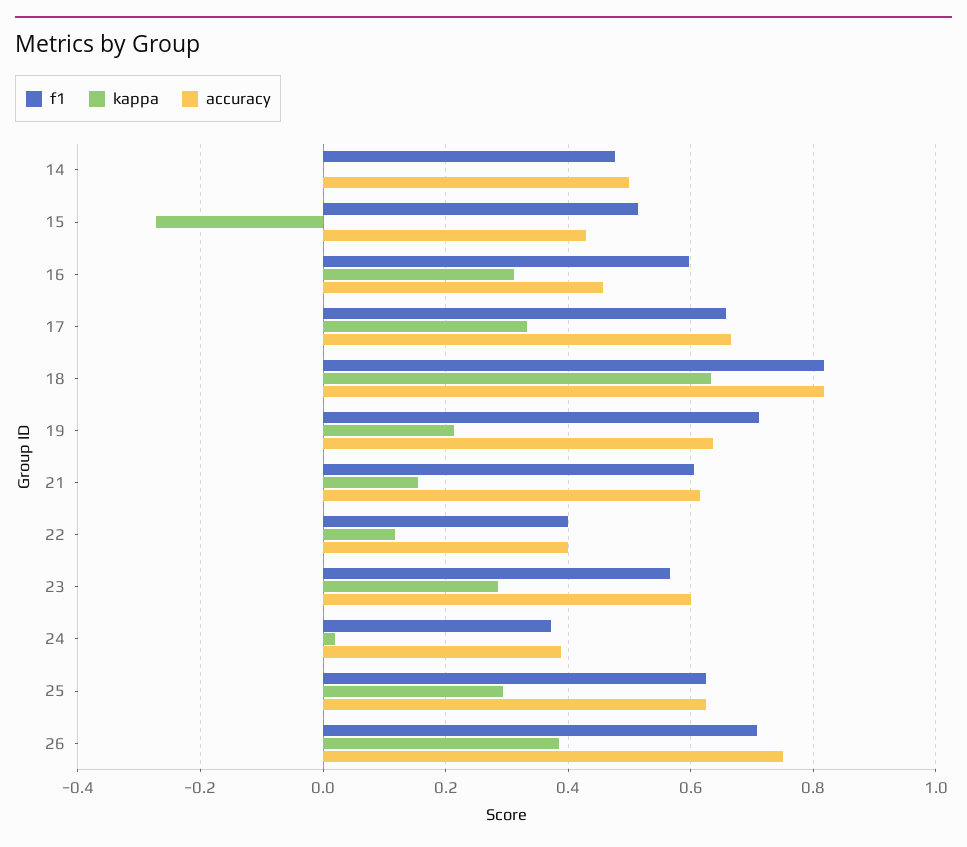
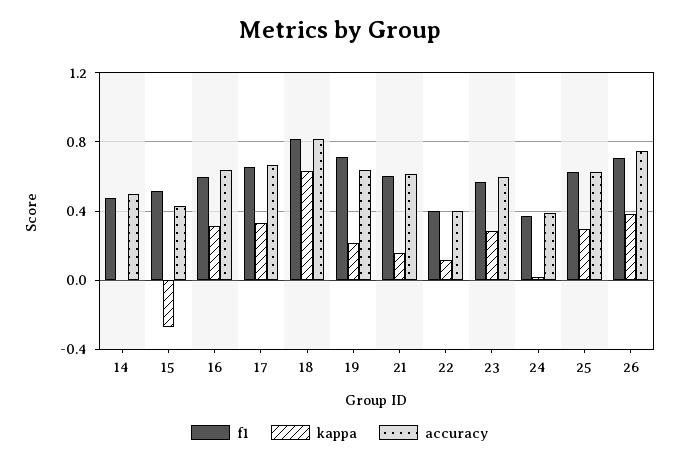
accuracy, 16: 0.46 -> 0.65

